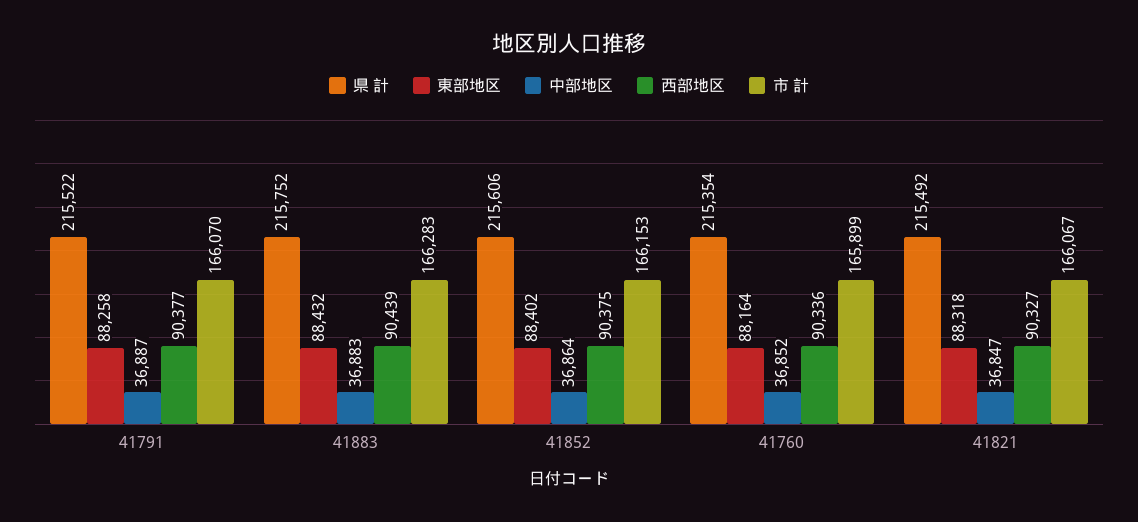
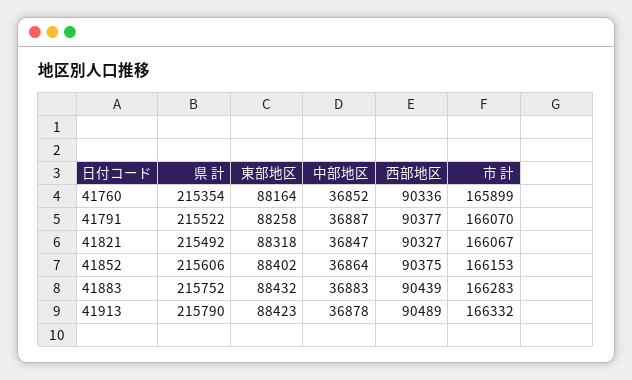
県 計, 41913: none -> 215790
東部地区, 41913: none -> 88423
中部地区, 41913: none -> 36878
西部地区, 41913: none -> 90489
市 計, 41913: none -> 166332

